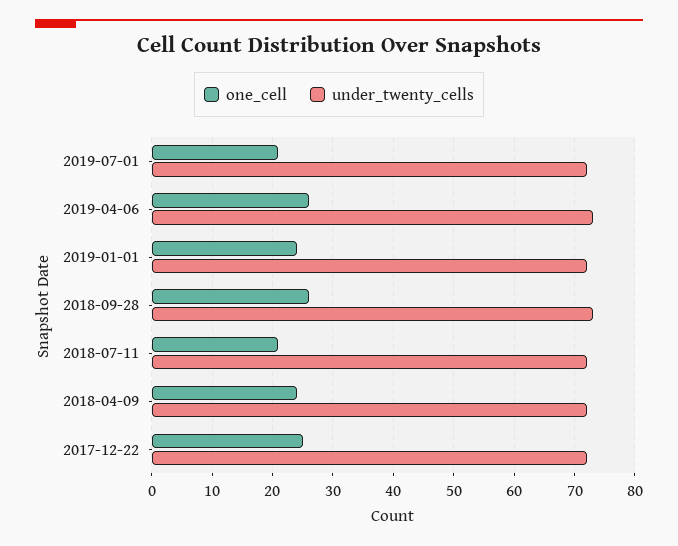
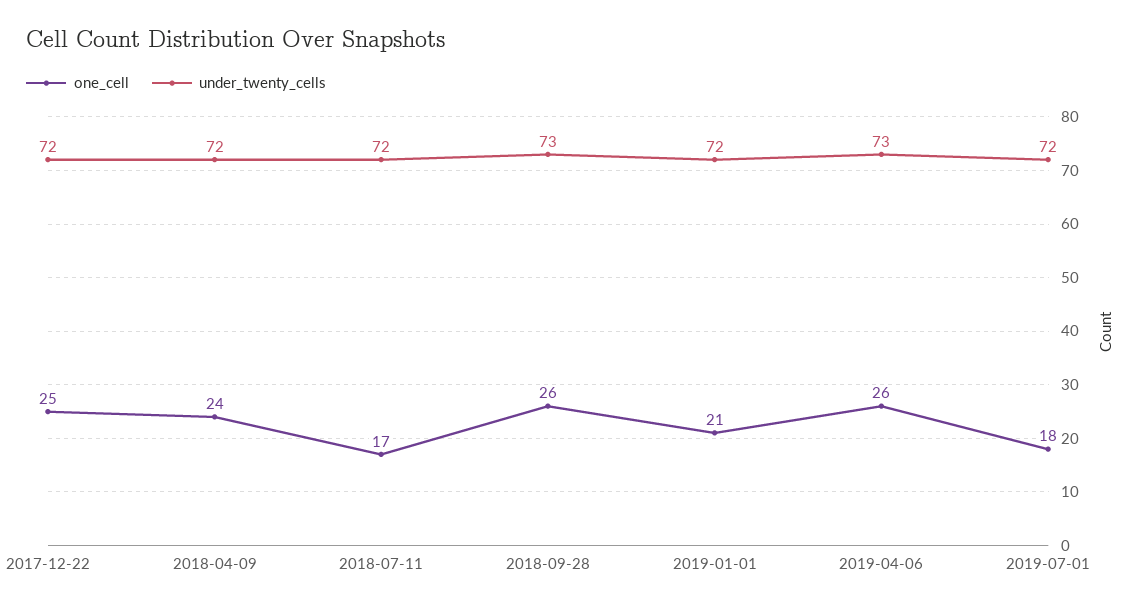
one_cell, 2019-07-01: 21 -> 18
one_cell, 2019-01-01: 24 -> 21
one_cell, 2018-07-11: 21 -> 17

